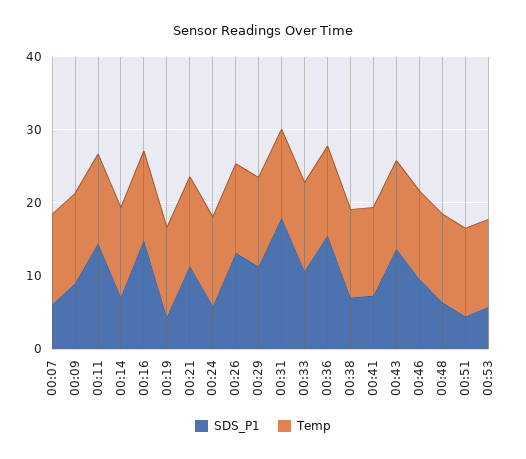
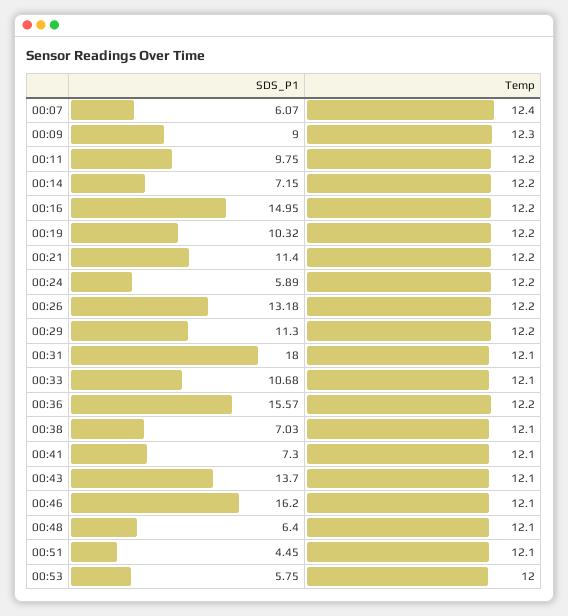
SDS_P1, 00:11: 14 -> 9.75
SDS_P1, 00:19: 4 -> 10.32
SDS_P1, 00:46: 10 -> 16.2

